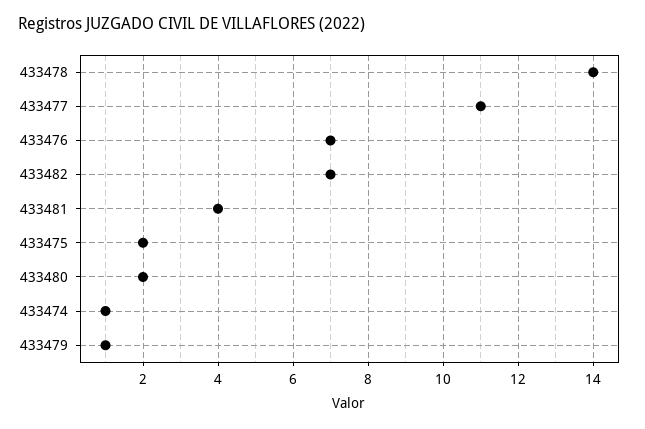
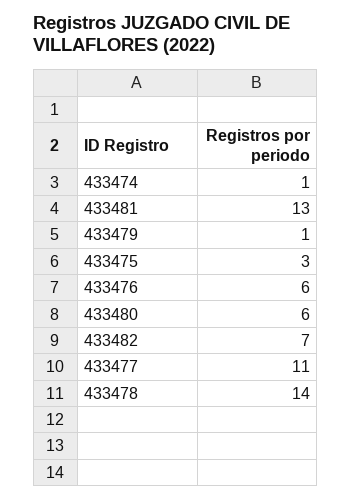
433476: 7 -> 6
433481: 4 -> 13
433475: 2 -> 3
433480: 2 -> 6

